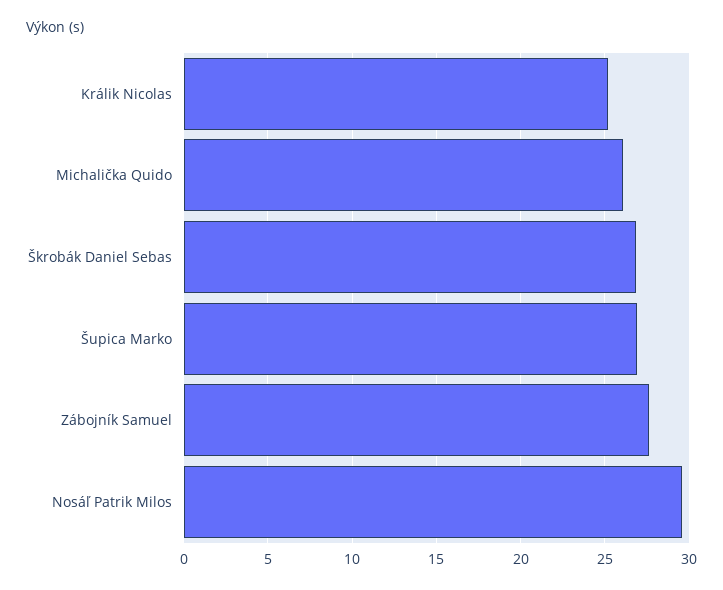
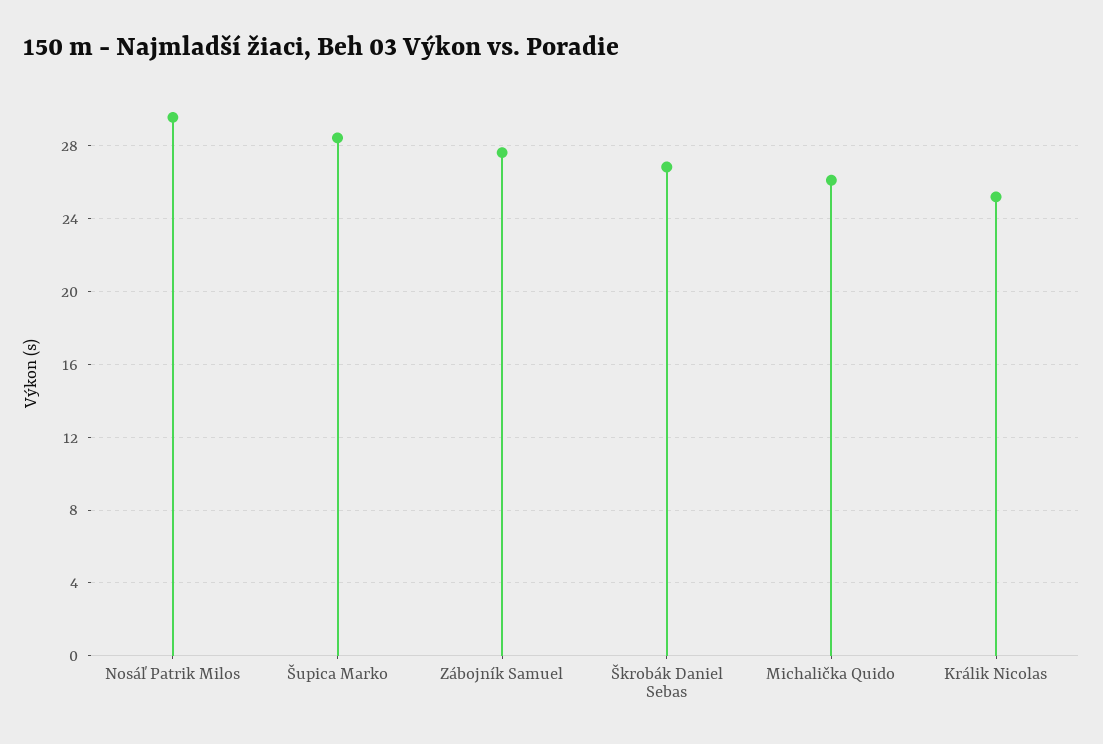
Šupica Marko: 27 -> 28.5

